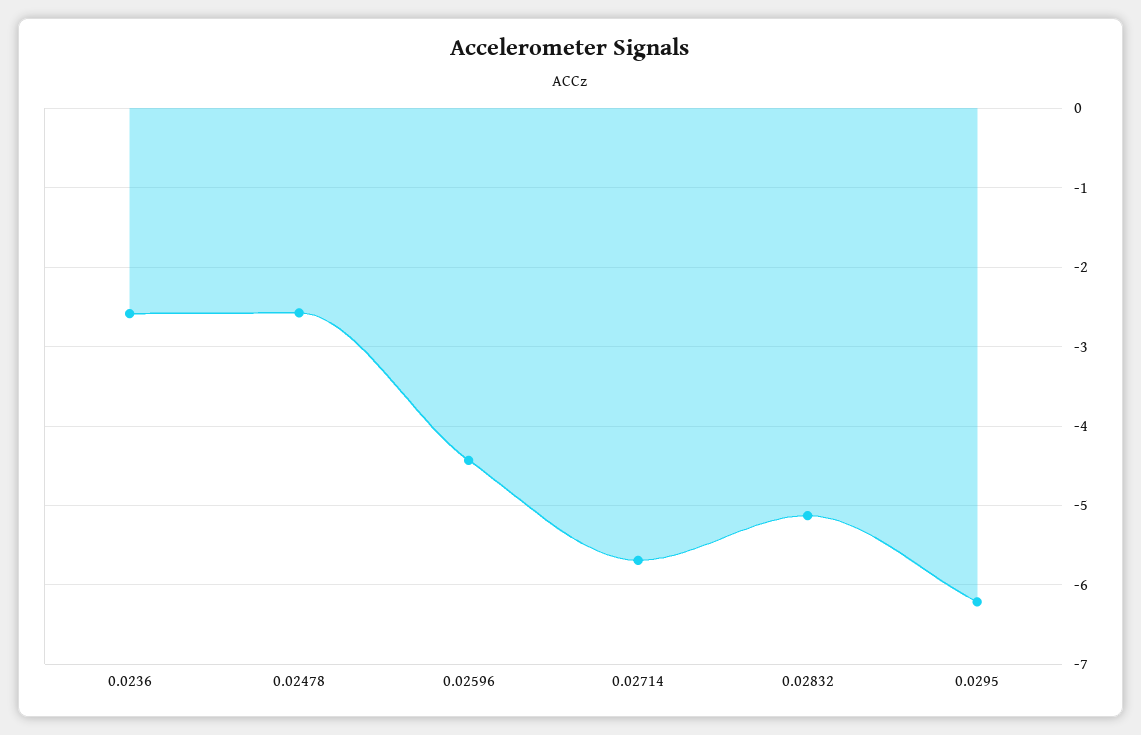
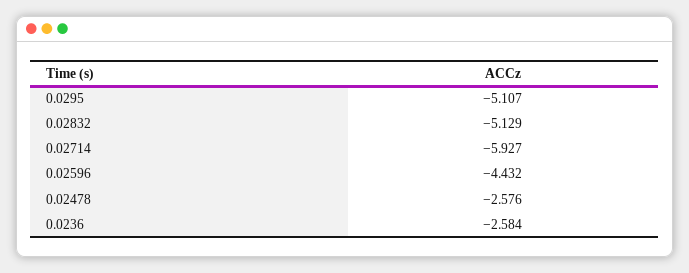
0.02714: -5.7 -> -5.927
0.0295: -6.2 -> -5.107

